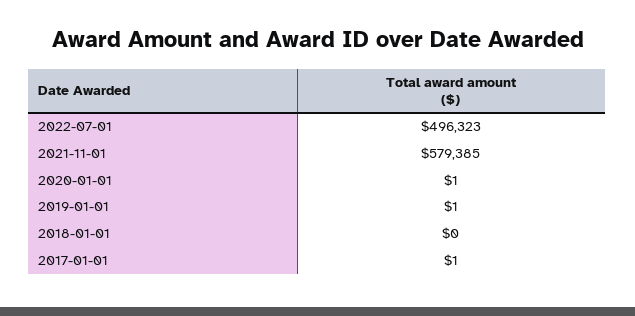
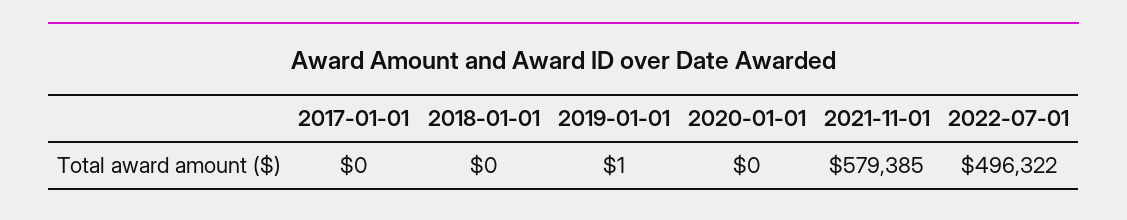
2022-07-01: 496323 -> 496322
2020-01-01: 1 -> 0
2017-01-01: 1 -> 0

